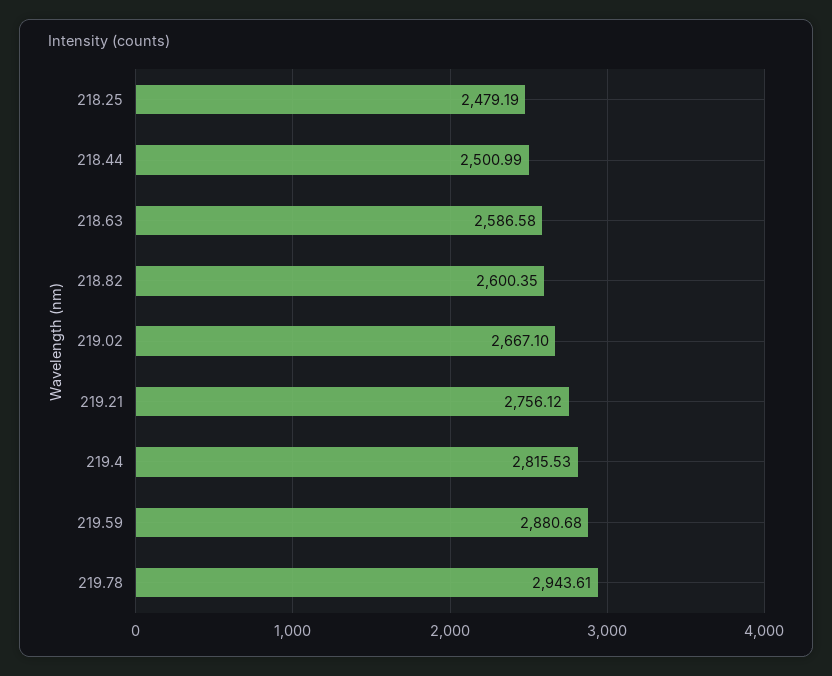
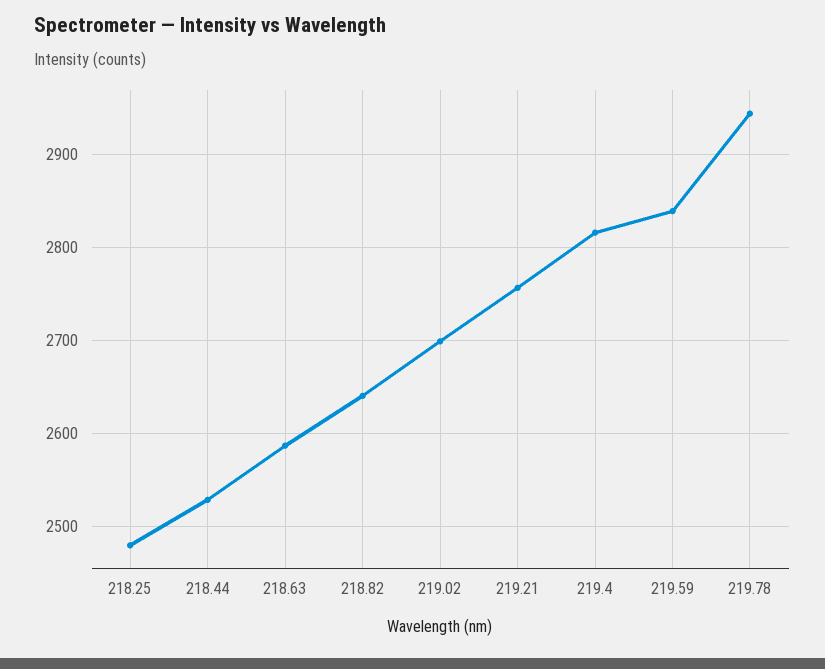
218.44: 2500.99 -> 2530
218.82: 2600.35 -> 2640
219.02: 2667.1 -> 2700
219.59: 2880.68 -> 2840

